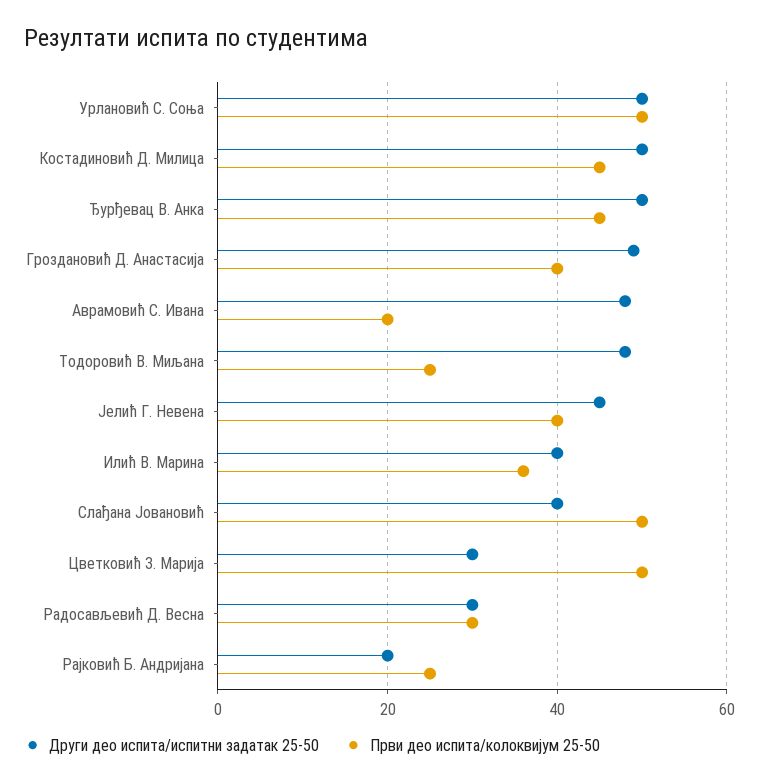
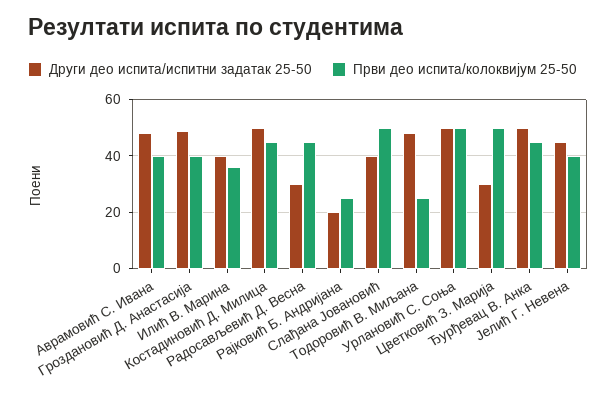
Први део испита/колоквијум 25-50, Аврамовић С. Ивана: 20 -> 40
Први део испита/колоквијум 25-50, Радосављевић Д. Весна: 30 -> 45

